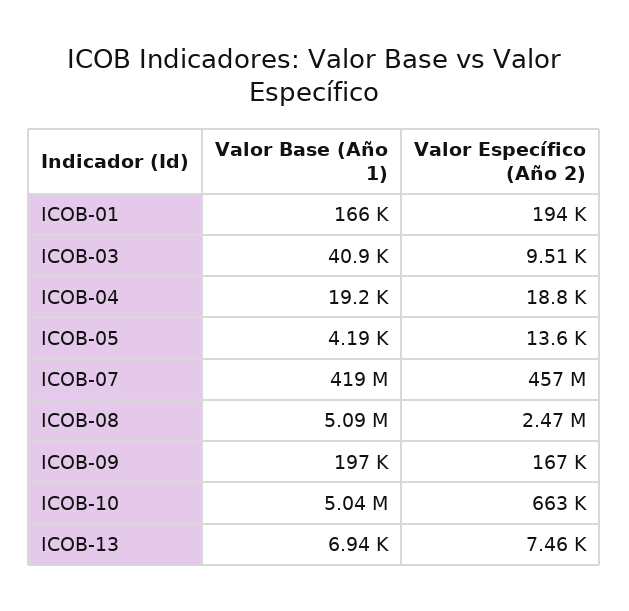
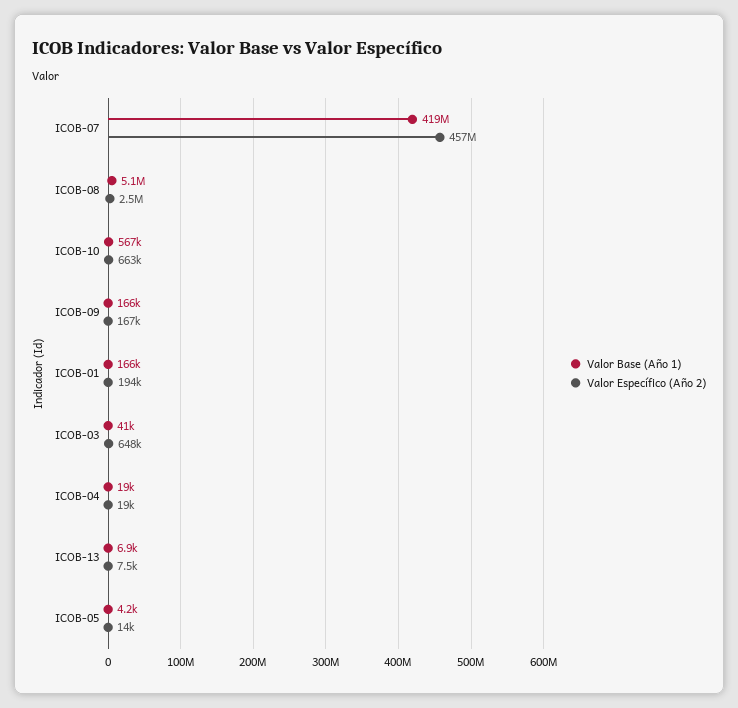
Valor Específico (Año 2), ICOB-03: 9510 -> 648000
Valor Base (Año 1), ICOB-09: 197000 -> 166000
Valor Base (Año 1), ICOB-10: 5040000 -> 567000

